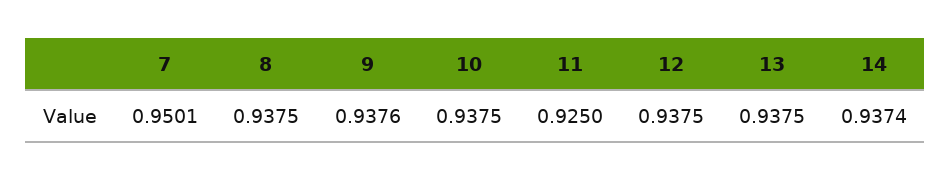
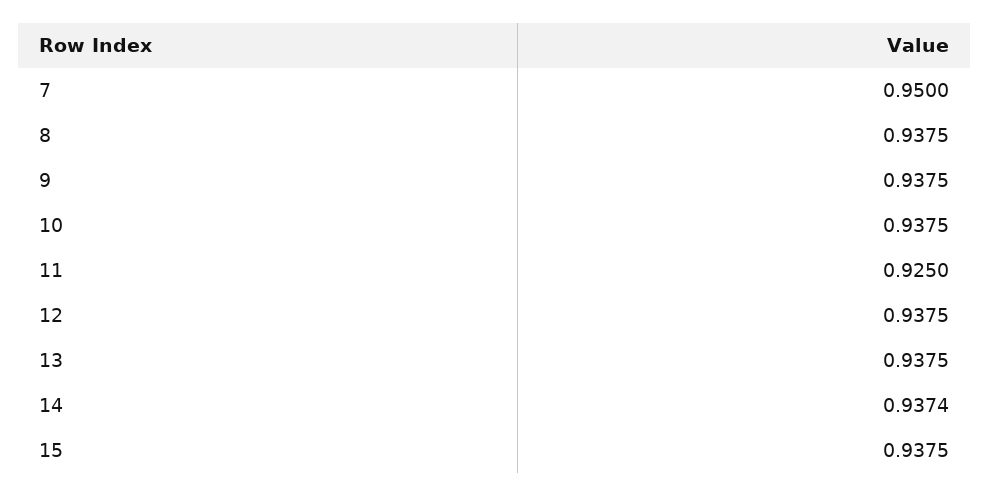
7: 0.9501 -> 0.95
9: 0.9376 -> 0.9375
15: none -> 0.9375

